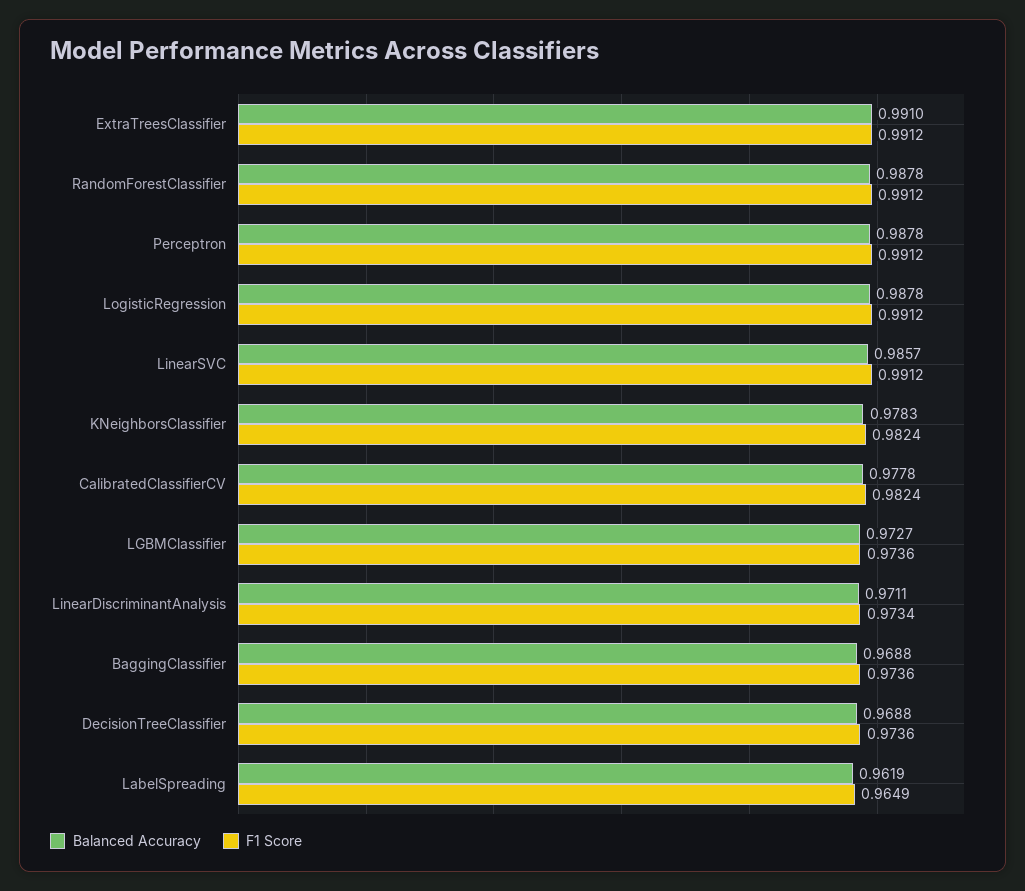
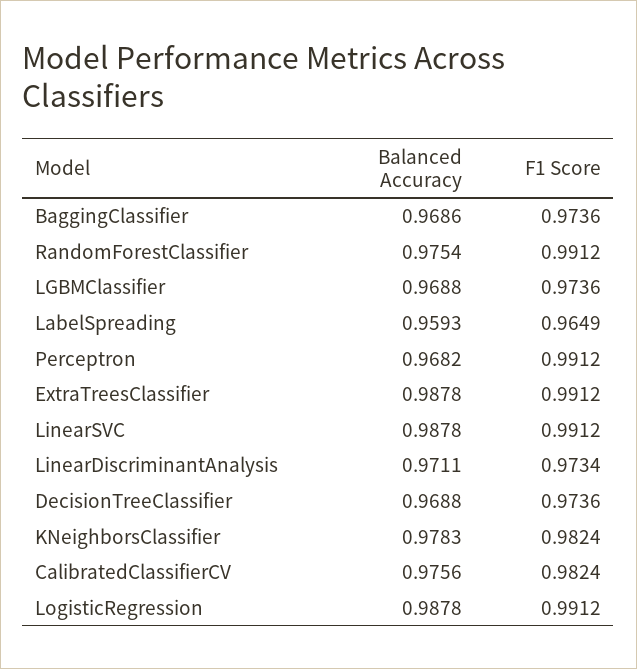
Balanced Accuracy, ExtraTreesClassifier: 0.991 -> 0.9878
Balanced Accuracy, RandomForestClassifier: 0.9878 -> 0.9754
Balanced Accuracy, Perceptron: 0.9878 -> 0.9682
Balanced Accuracy, LinearSVC: 0.9857 -> 0.9878
Balanced Accuracy, CalibratedClassifierCV: 0.9778 -> 0.9756
Balanced Accuracy, LGBMClassifier: 0.9727 -> 0.9688
Balanced Accuracy, BaggingClassifier: 0.9688 -> 0.9686
Balanced Accuracy, LabelSpreading: 0.9619 -> 0.9593

